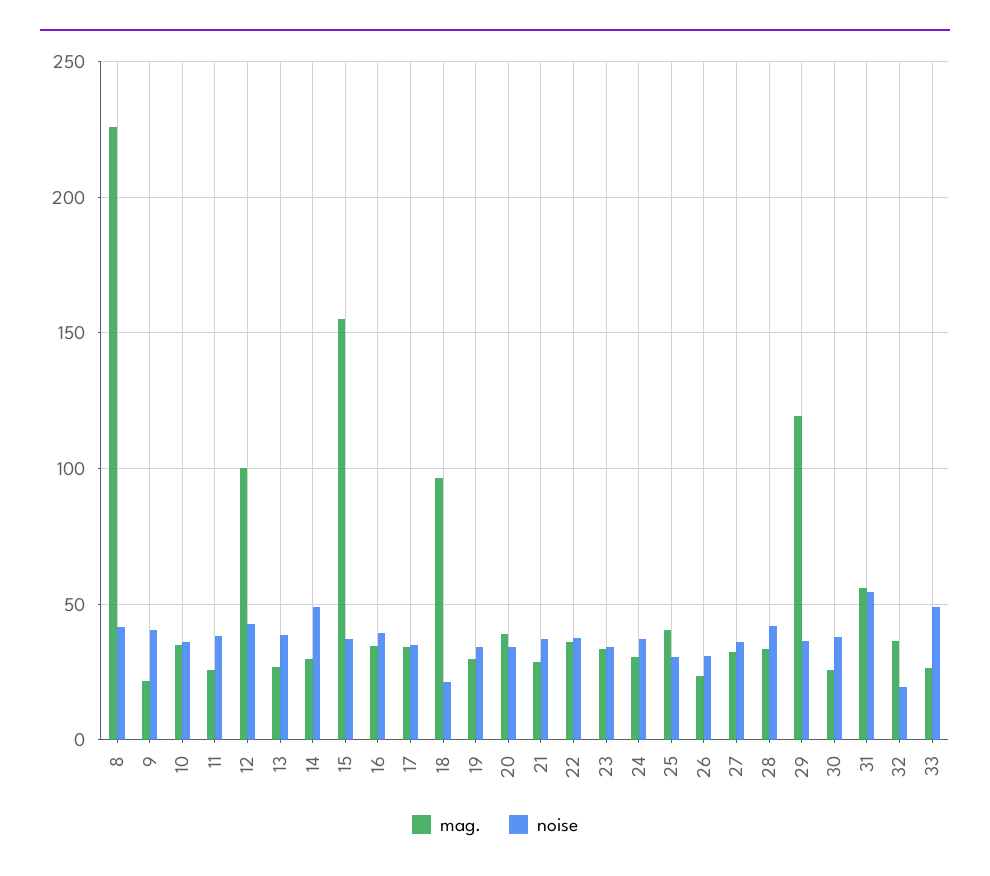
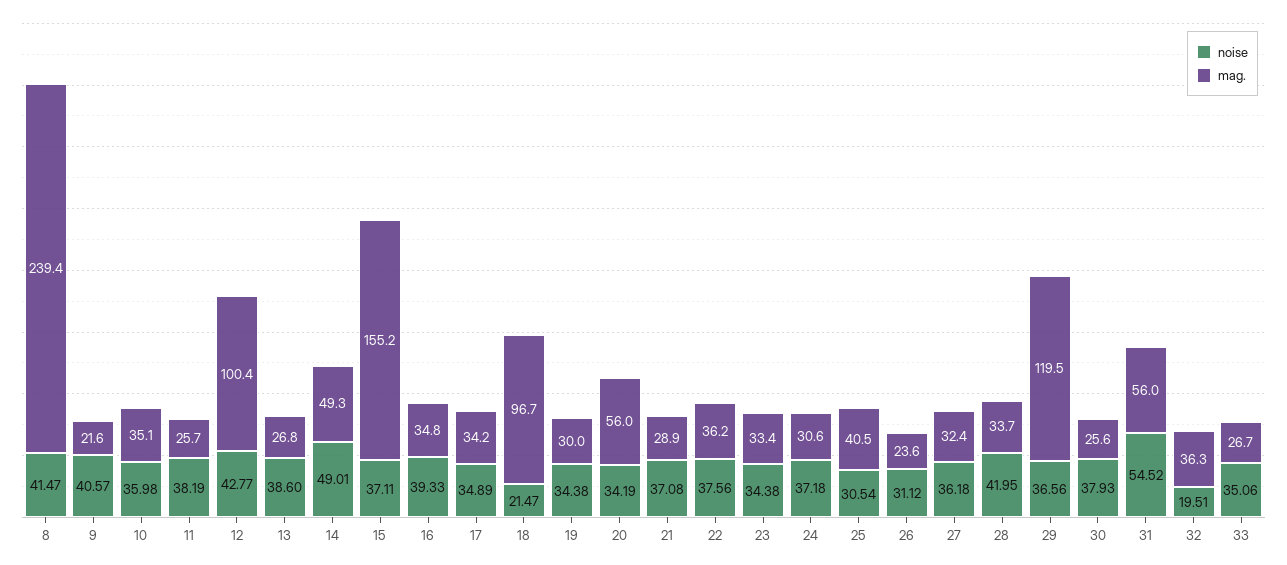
mag., 8: 225 -> 239.4
mag., 14: 30 -> 49.3
mag., 20: 40 -> 56
noise, 33: 50 -> 35.06

